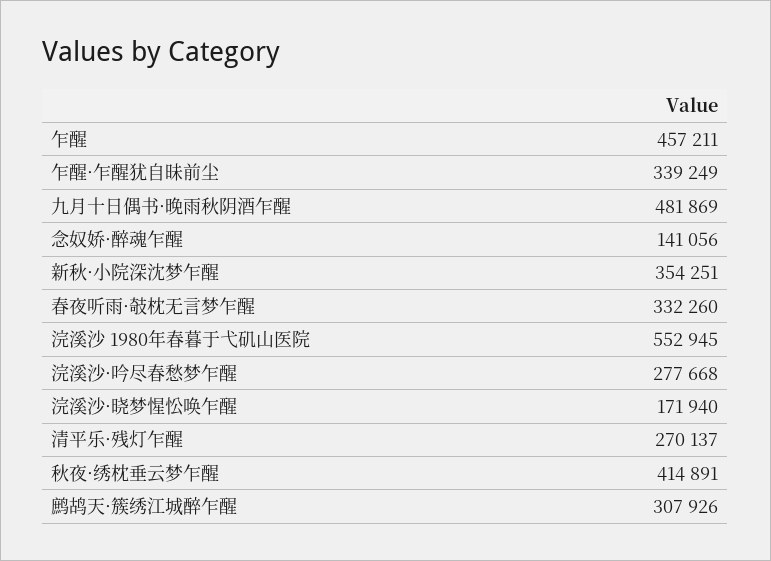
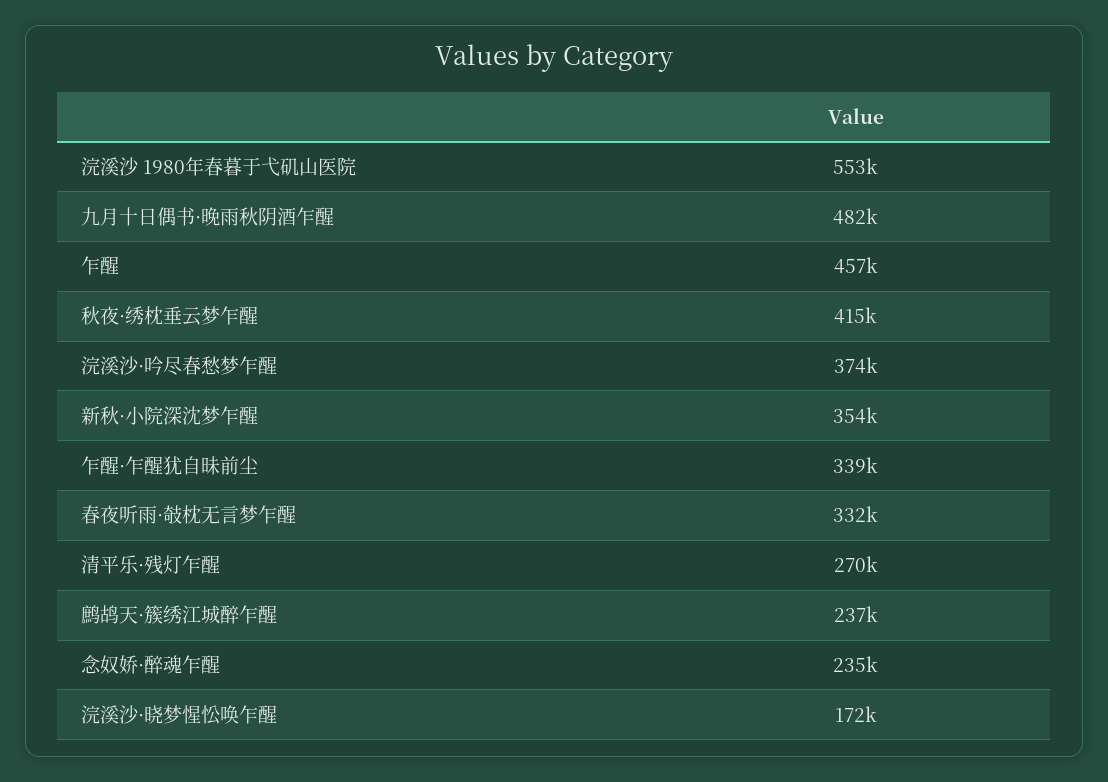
念奴娇·醉魂乍醒: 141056 -> 235000
浣溪沙·吟尽春愁梦乍醒: 277668 -> 374000
鹧鸪天·簇绣江城醉乍醒: 307926 -> 237000

